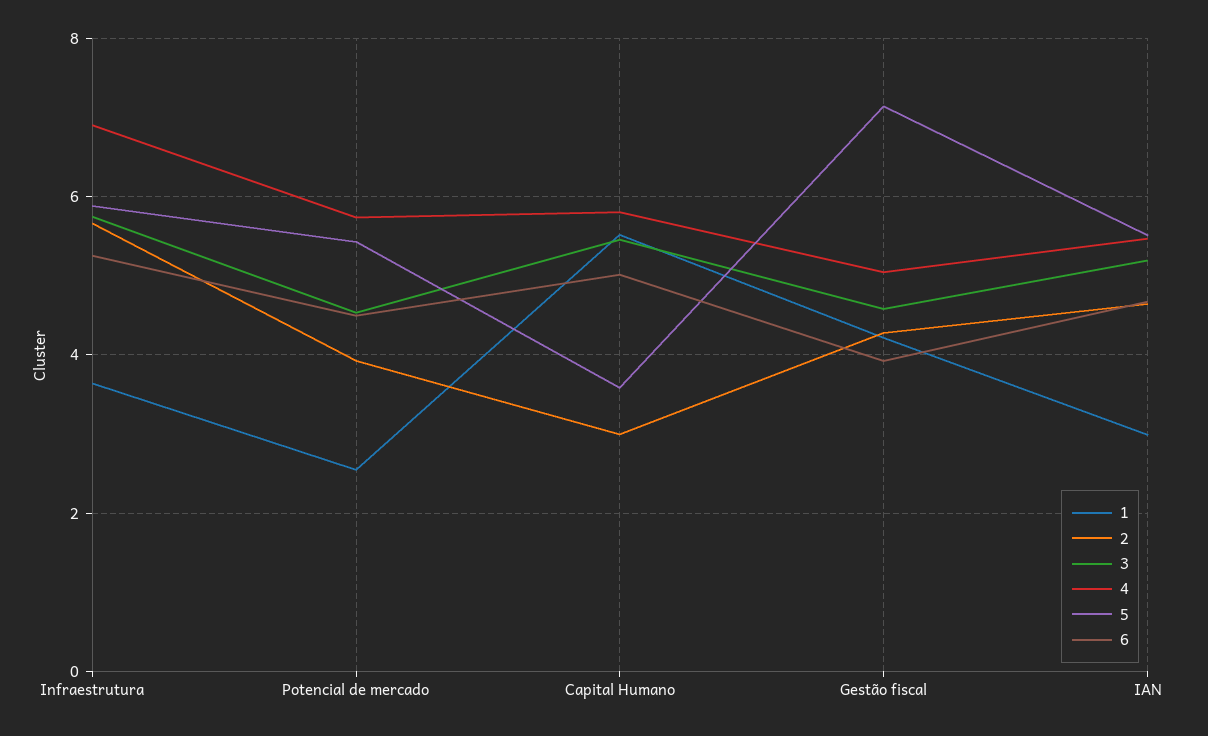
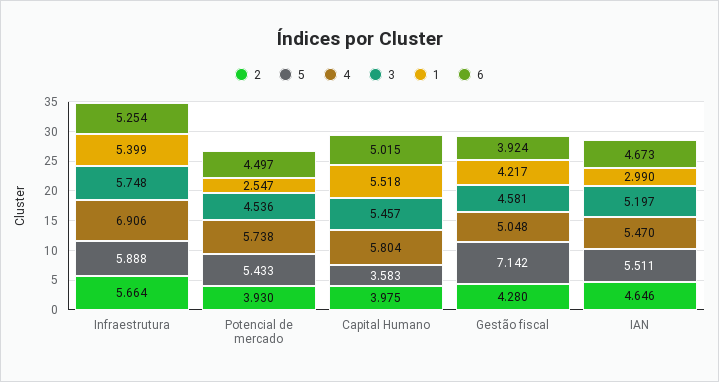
1, Infraestrutura: 3.6 -> 5.399
2, Capital Humano: 3 -> 3.975

